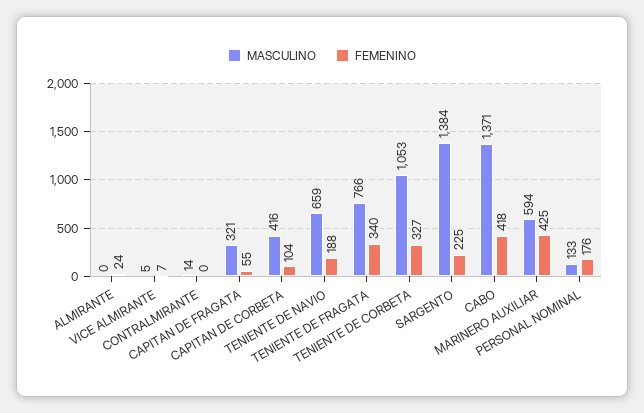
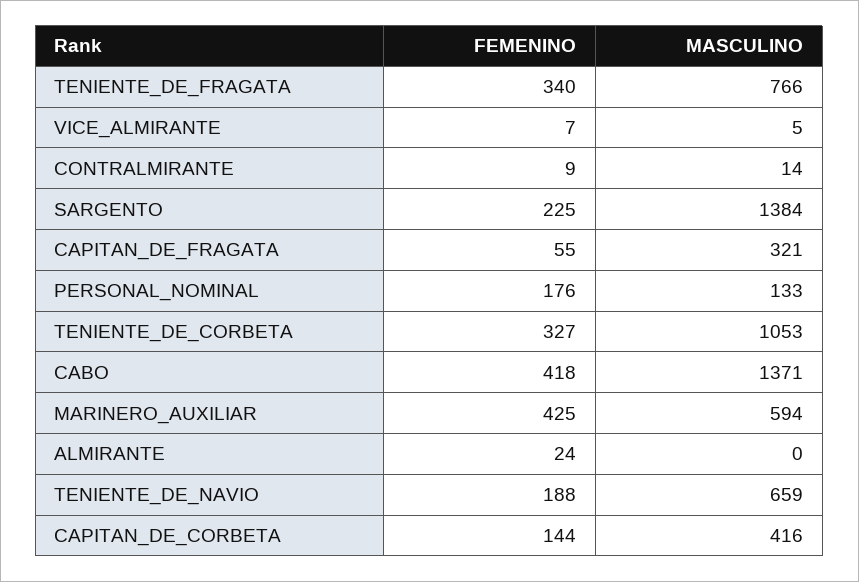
FEMENINO, CONTRALMIRANTE: 0 -> 9
FEMENINO, CAPITAN DE CORBETA: 104 -> 144

